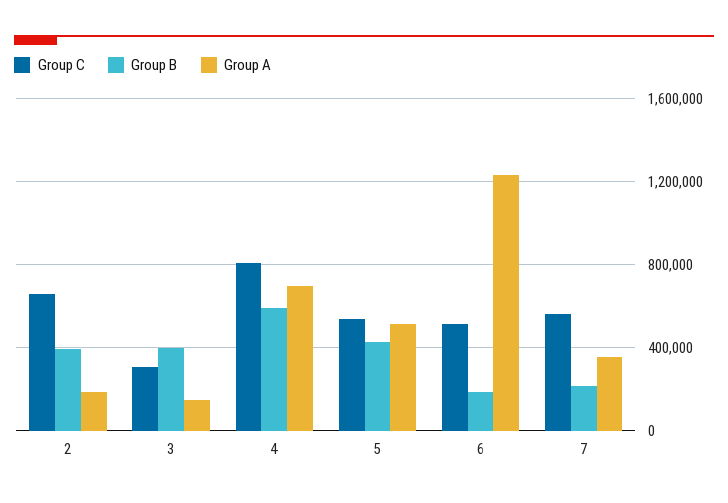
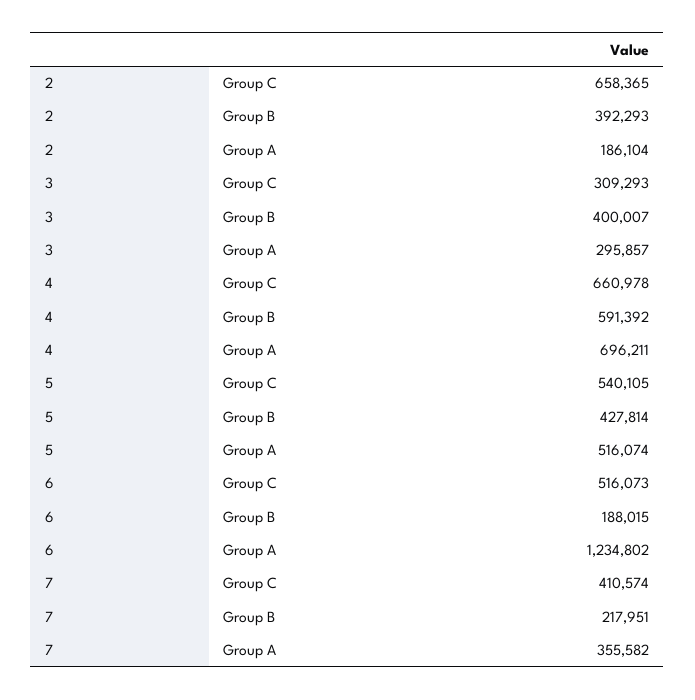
Group A, 3: 150000 -> 295857
Group C, 4: 800000 -> 660978
Group C, 7: 550000 -> 410574

